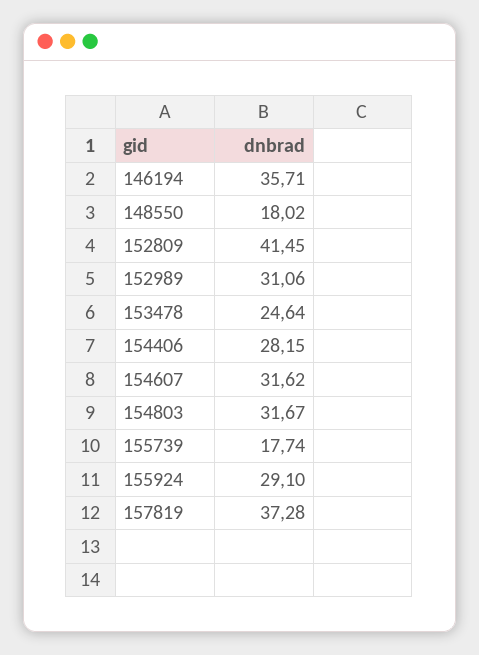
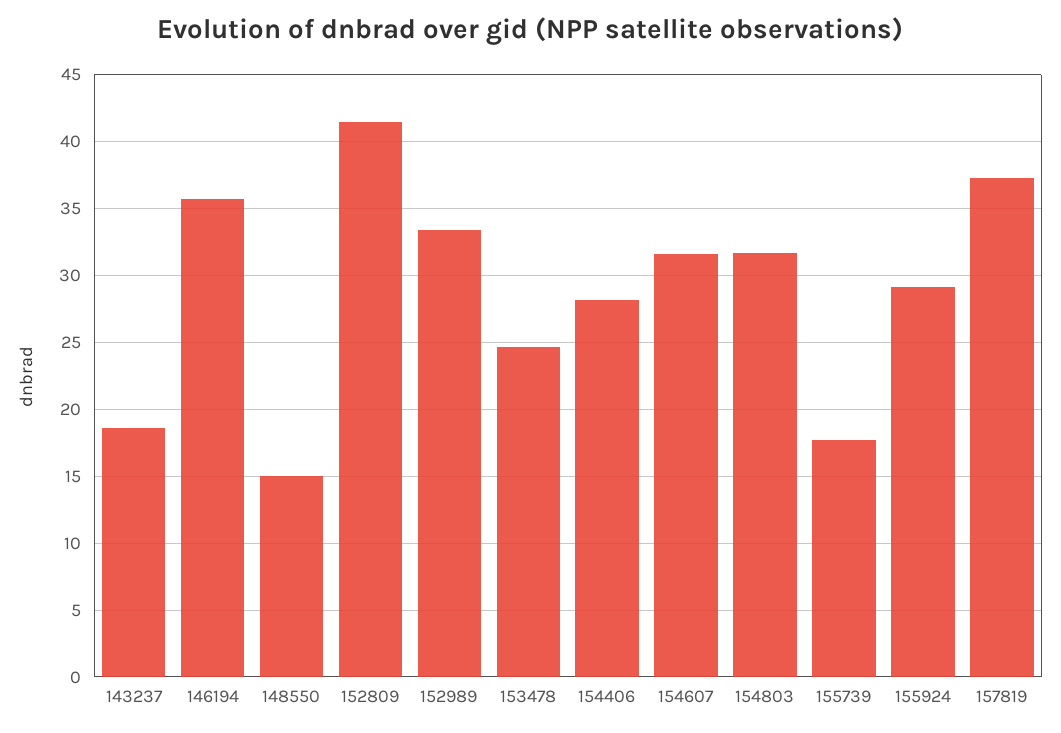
148550: 18.02 -> 15
152989: 31.06 -> 33.5
143237: none -> 18.5

